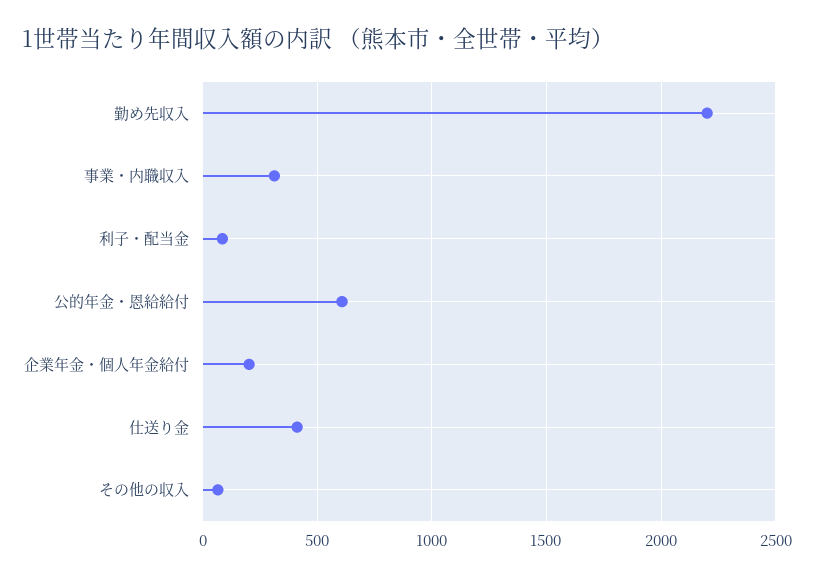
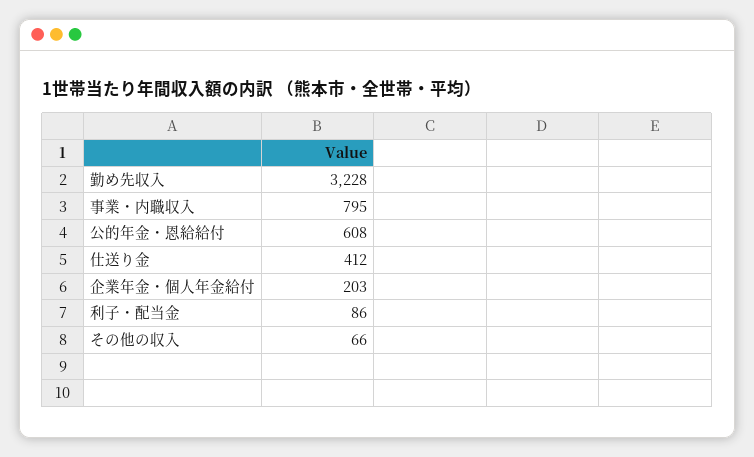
勤め先収入: 2200 -> 3228
事業・内職収入: 300 -> 795

